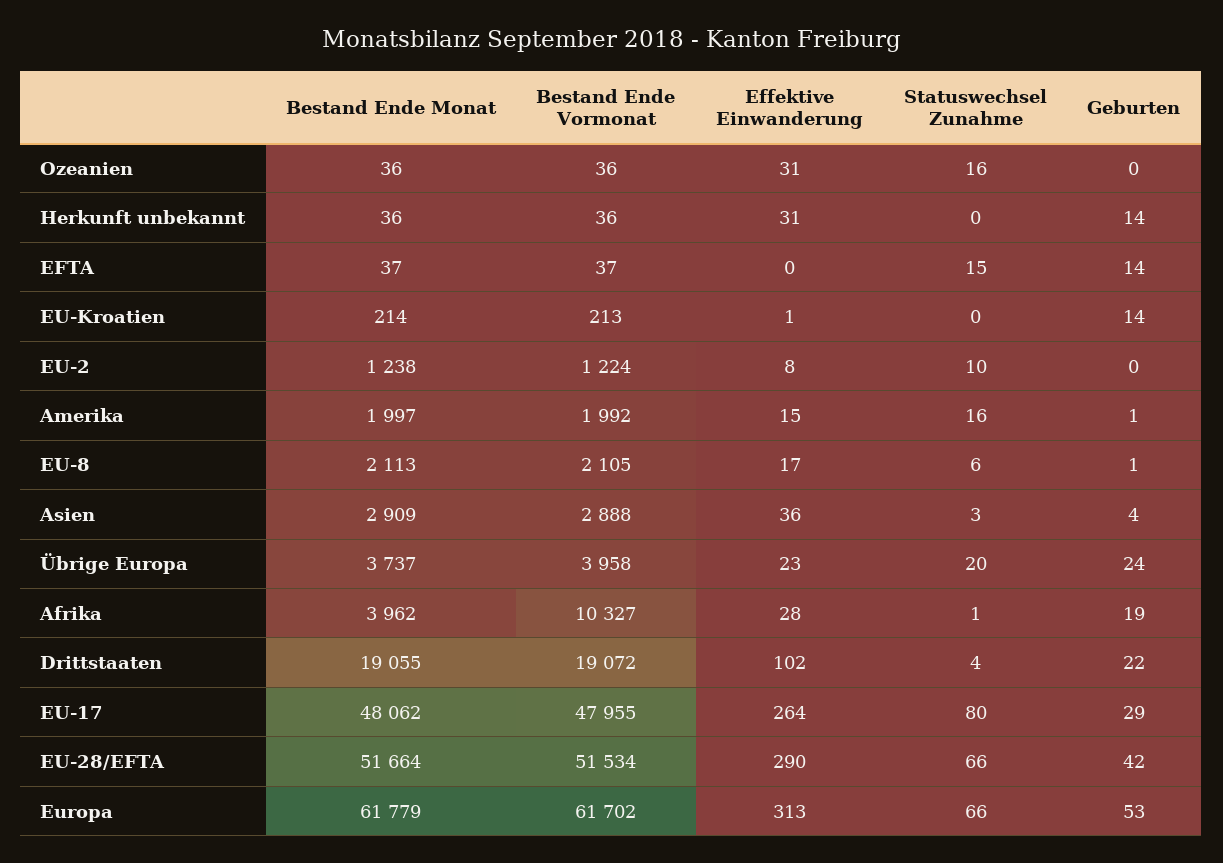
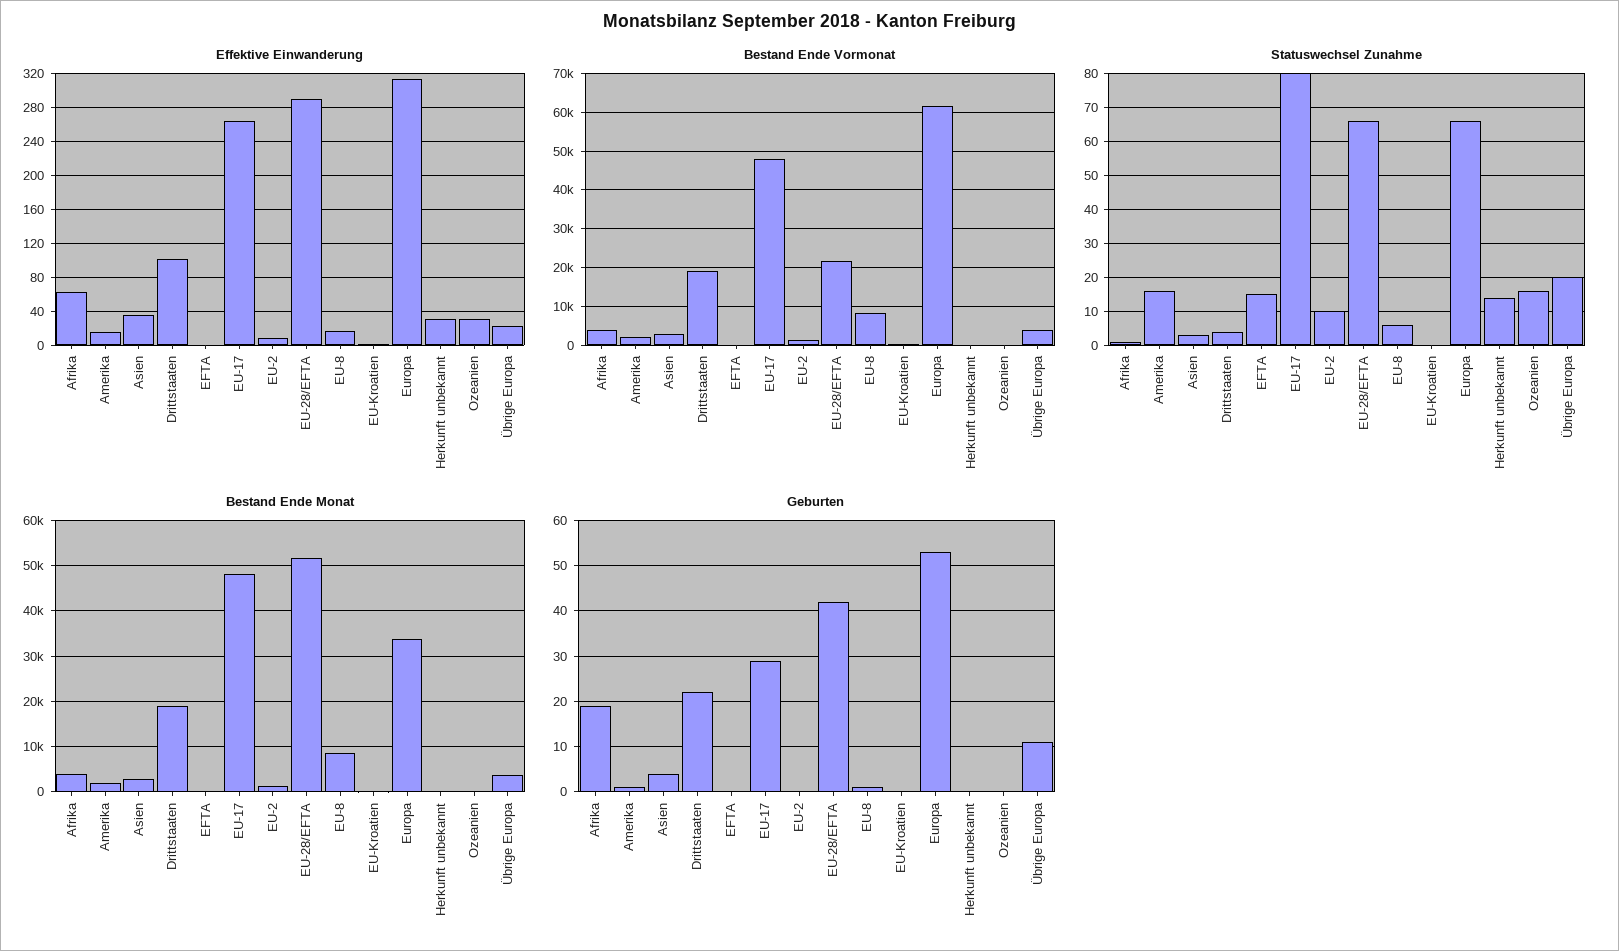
Statuswechsel Zunahme, Herkunft unbekannt: 0 -> 15
Geburten, Herkunft unbekannt: 14 -> 0
Geburten, EFTA: 14 -> 0
Geburten, EU-Kroatien: 14 -> 0
Bestand Ende Monat, EU-8: 2113 -> 8000
Bestand Ende Vormonat, EU-8: 2105 -> 8000
Geburten, Übrige Europa: 24 -> 10
Bestand Ende Vormonat, Afrika: 10327 -> 4000
Effektive Einwanderung, Afrika: 28 -> 60
Bestand Ende Vormonat, EU-28/EFTA: 51534 -> 22000
Bestand Ende Monat, Europa: 61779 -> 34000

